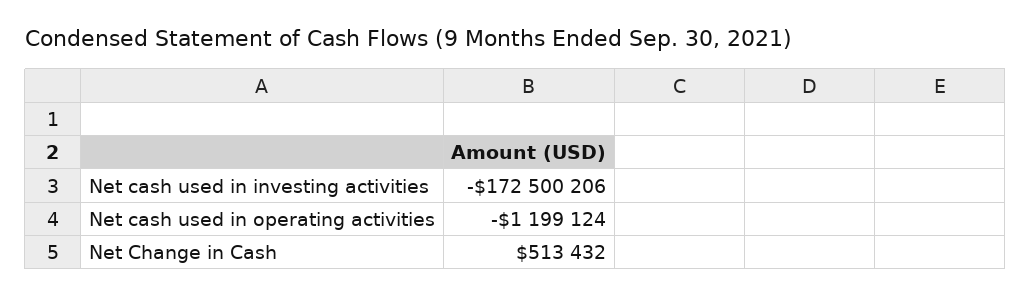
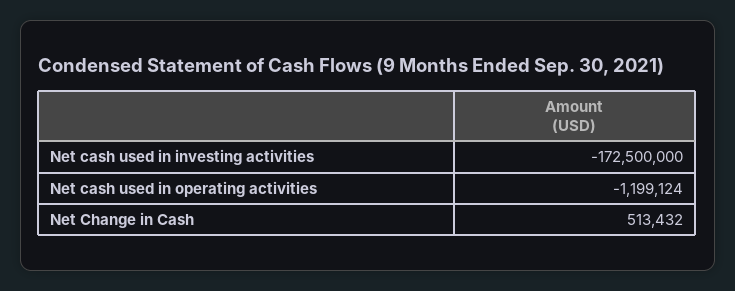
Net cash used in investing activities: -172500206 -> -172500000

